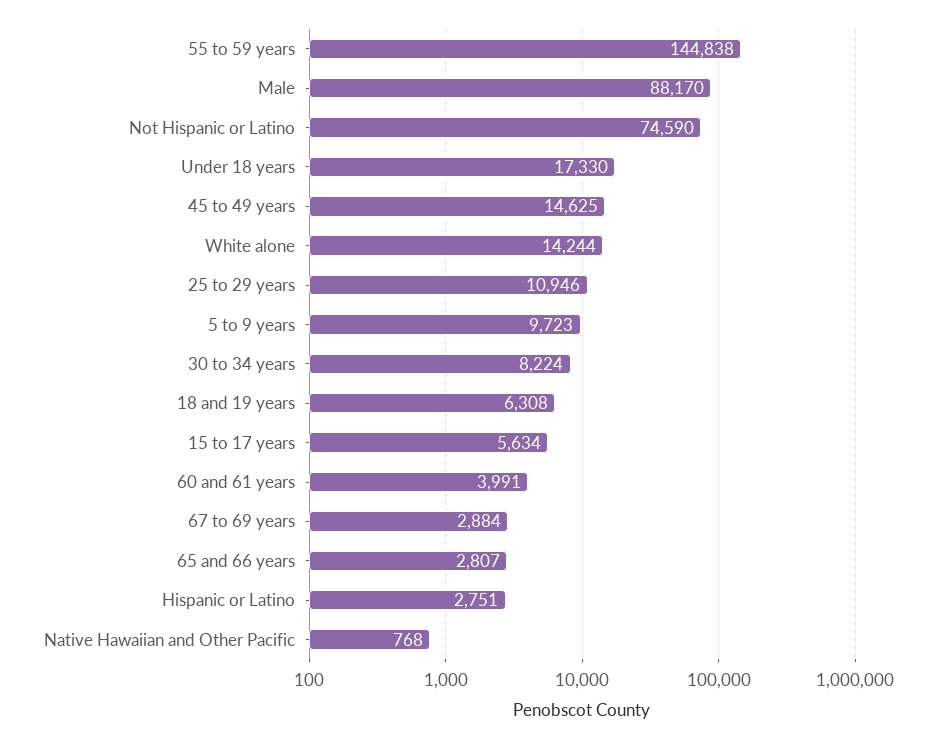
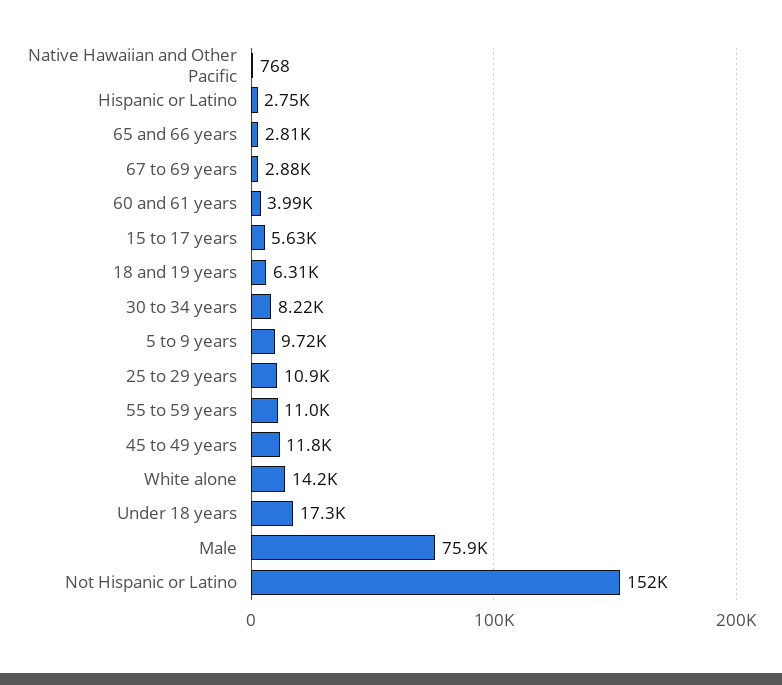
55 to 59 years: 144838 -> 11000
Male: 88170 -> 75900
Not Hispanic or Latino: 74590 -> 152000
45 to 49 years: 14625 -> 11800

